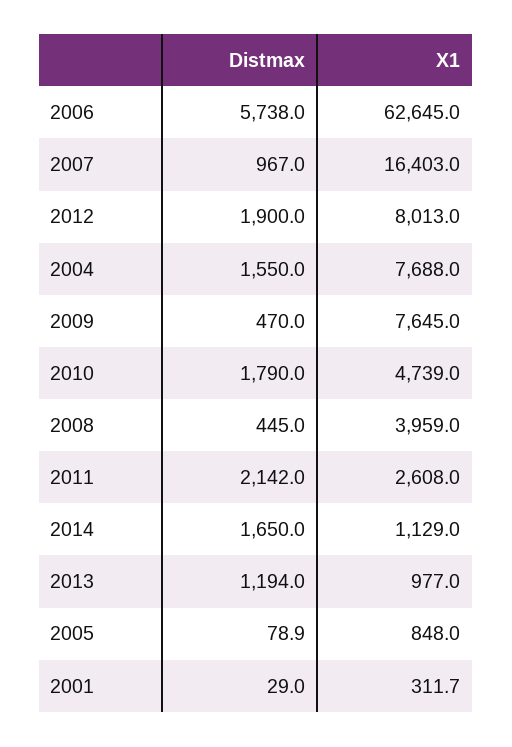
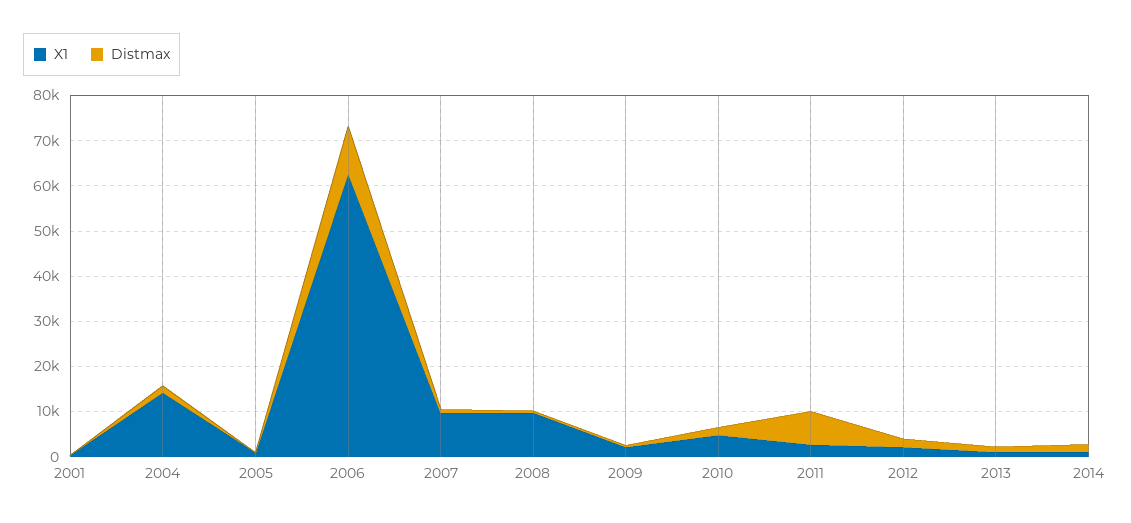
Distmax, 2006: 5738 -> 10000
X1, 2007: 16403 -> 10000
X1, 2012: 8013 -> 2000
X1, 2004: 7688 -> 14000
X1, 2009: 7645 -> 2000
X1, 2008: 3959 -> 10000
Distmax, 2011: 2142 -> 8000

